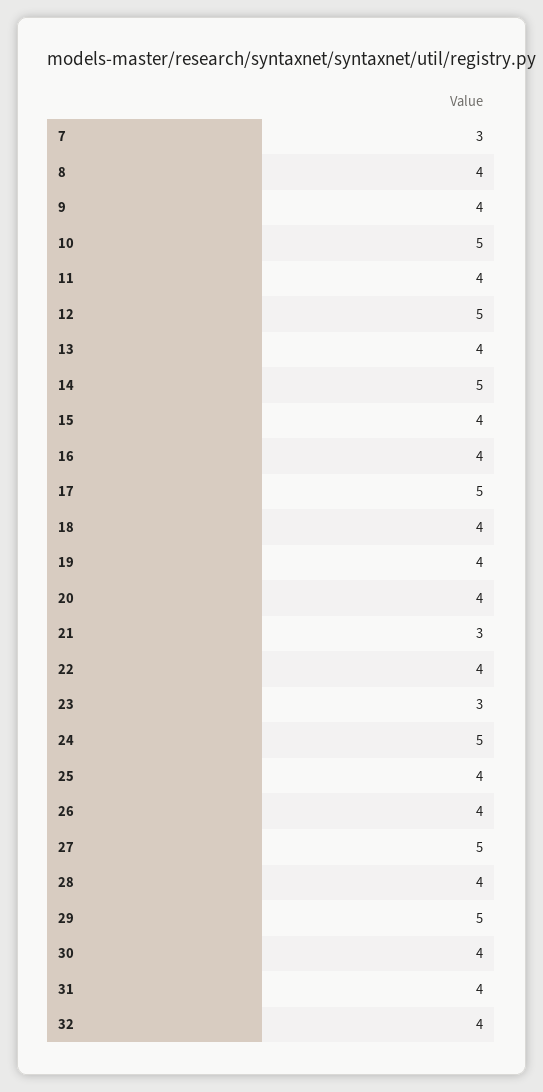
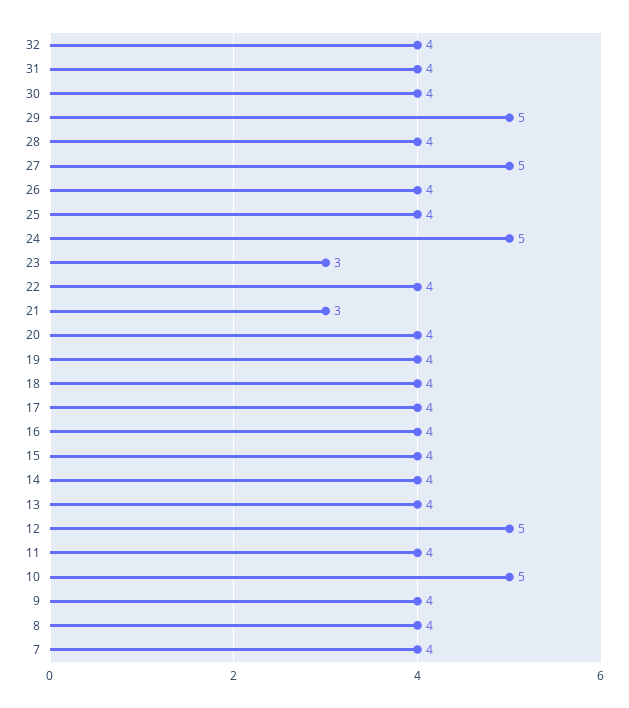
7: 3 -> 4
14: 5 -> 4
17: 5 -> 4

